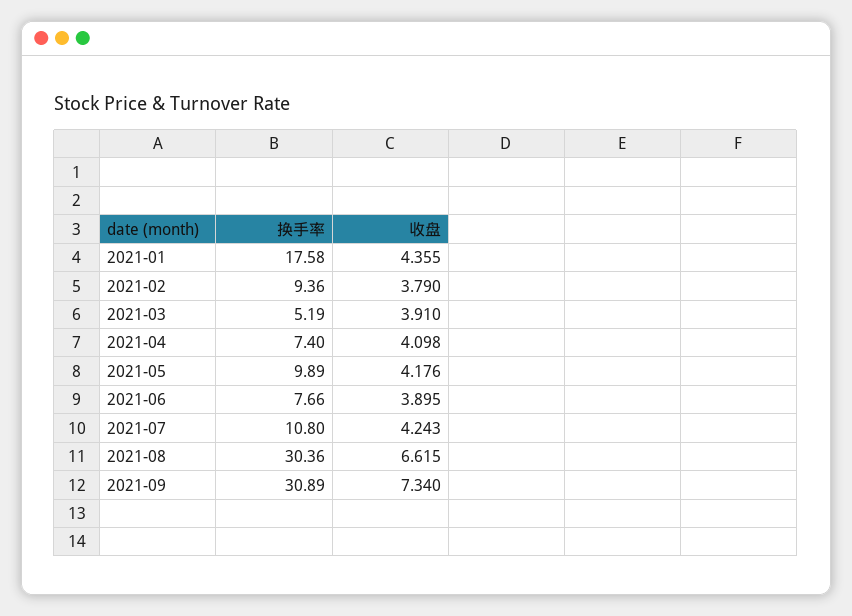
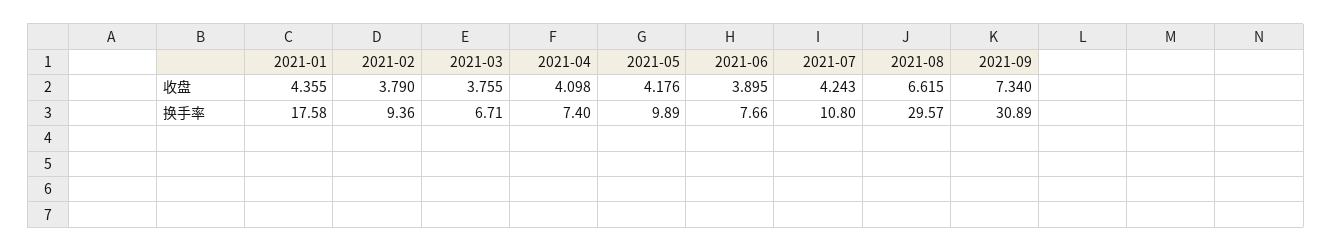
换手率, 2021-03: 5.19 -> 6.71
收盘, 2021-03: 3.91 -> 3.755
换手率, 2021-08: 30.36 -> 29.57

